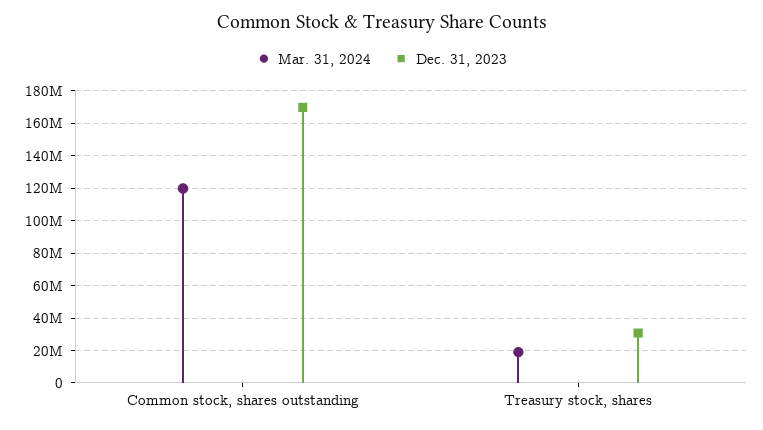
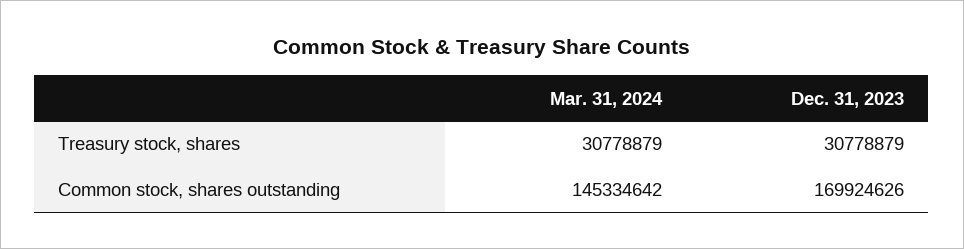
Mar. 31, 2024, Common stock, shares outstanding: 120000000 -> 145334642
Mar. 31, 2024, Treasury stock, shares: 20000000 -> 30778879

